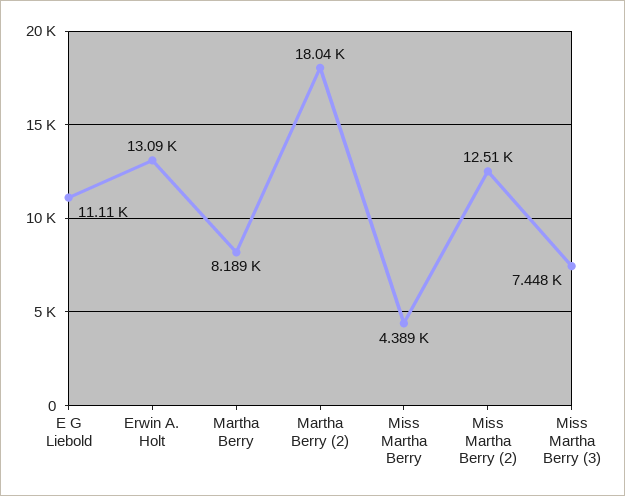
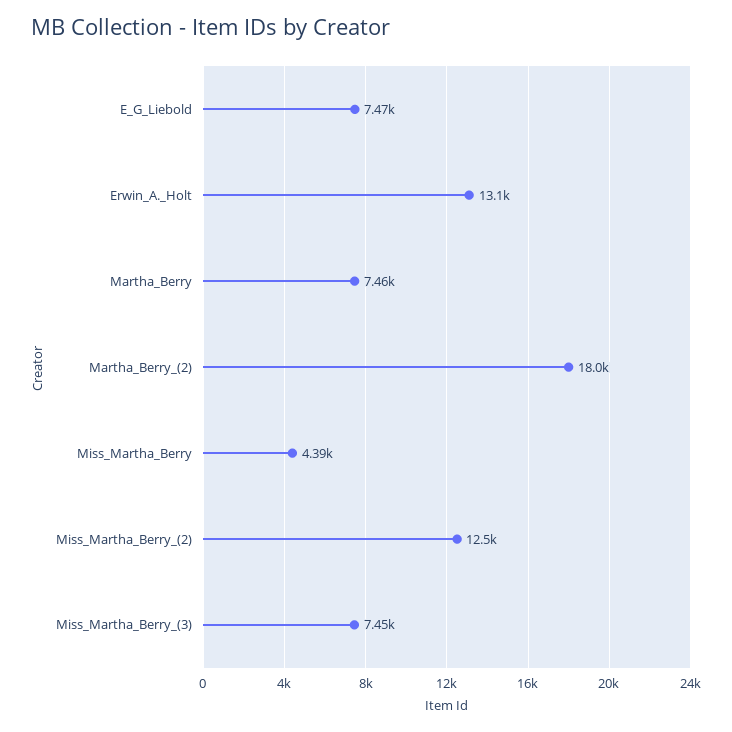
E G Liebold: 11110 -> 7470
Martha Berry: 8189 -> 7460

